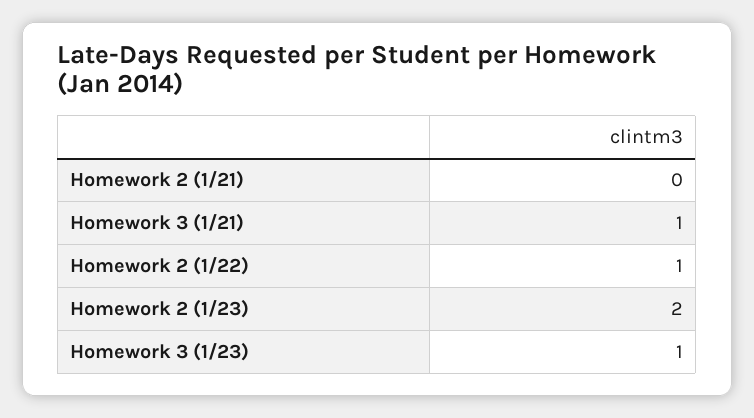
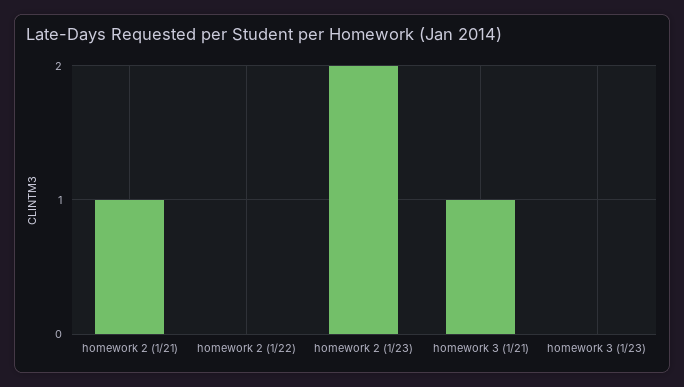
Homework 2 (1/21): 0 -> 1
Homework 2 (1/22): 1 -> 0
Homework 3 (1/23): 1 -> 0

